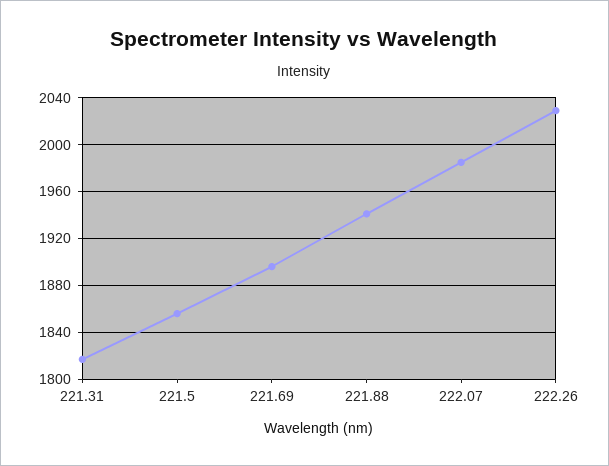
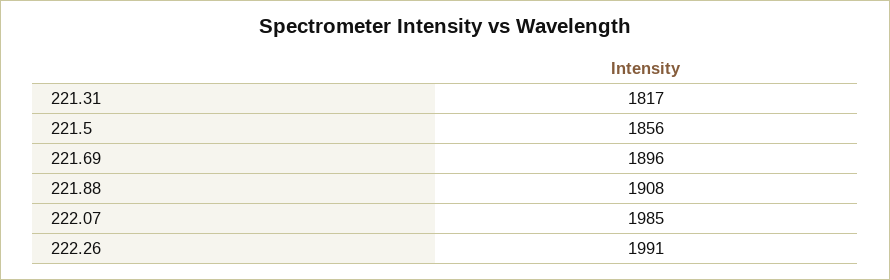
221.88: 1940 -> 1908
222.26: 2030 -> 1991

